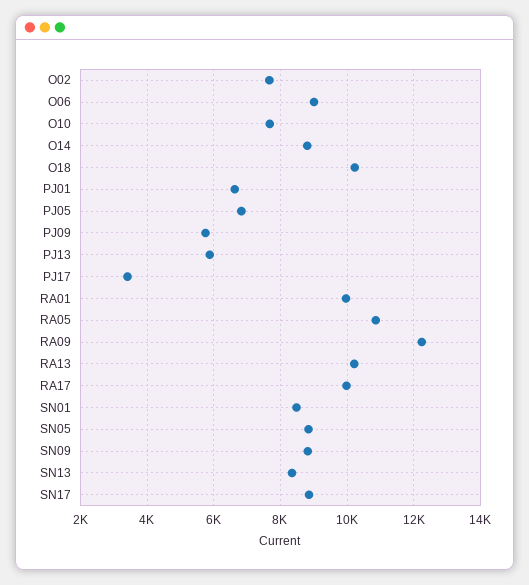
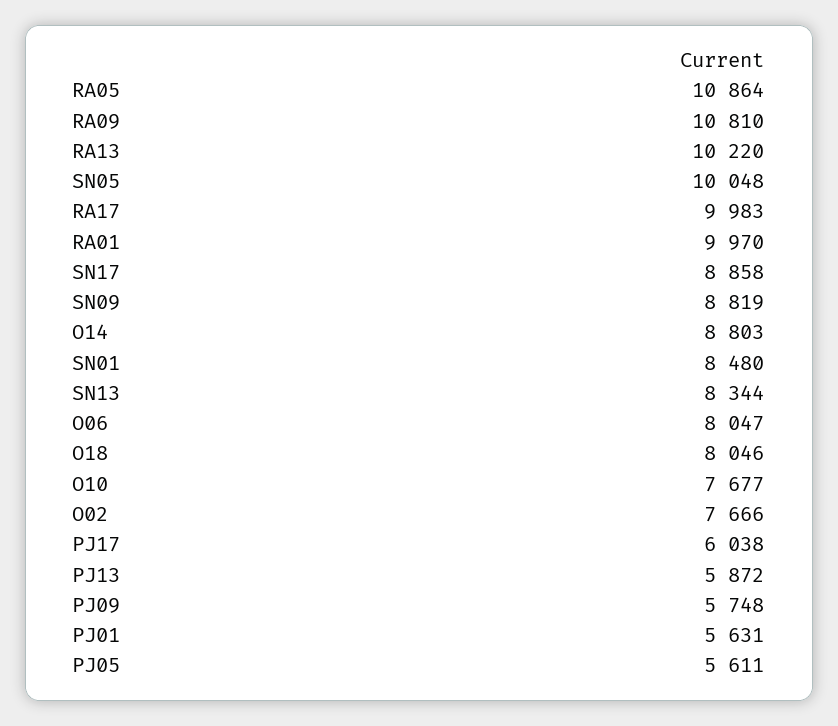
O06: 9000 -> 8047
O18: 10200 -> 8046
PJ01: 6600 -> 5631
PJ05: 6800 -> 5611
PJ17: 3400 -> 6038
RA09: 12200 -> 10810
SN05: 8800 -> 10048

